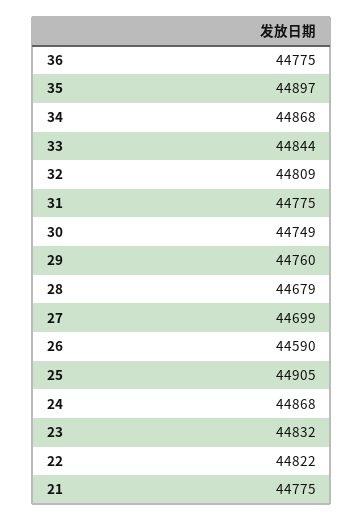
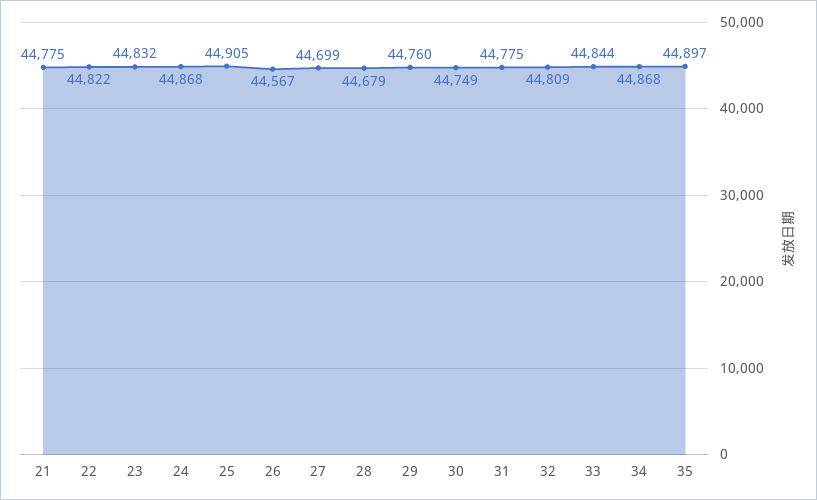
36: 44775 -> none
26: 44590 -> 44567

